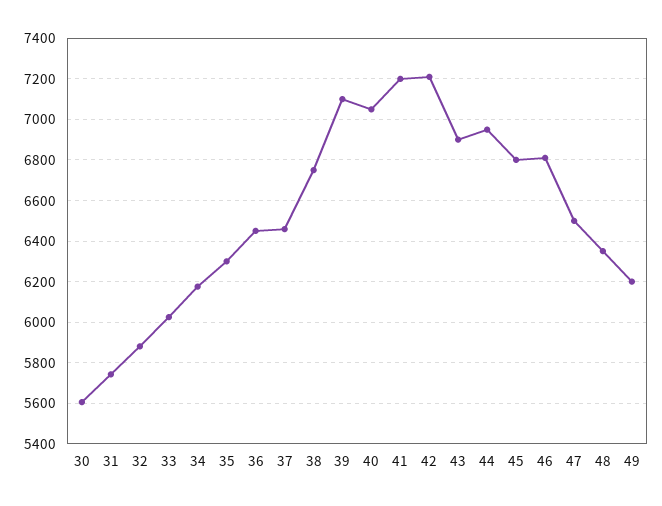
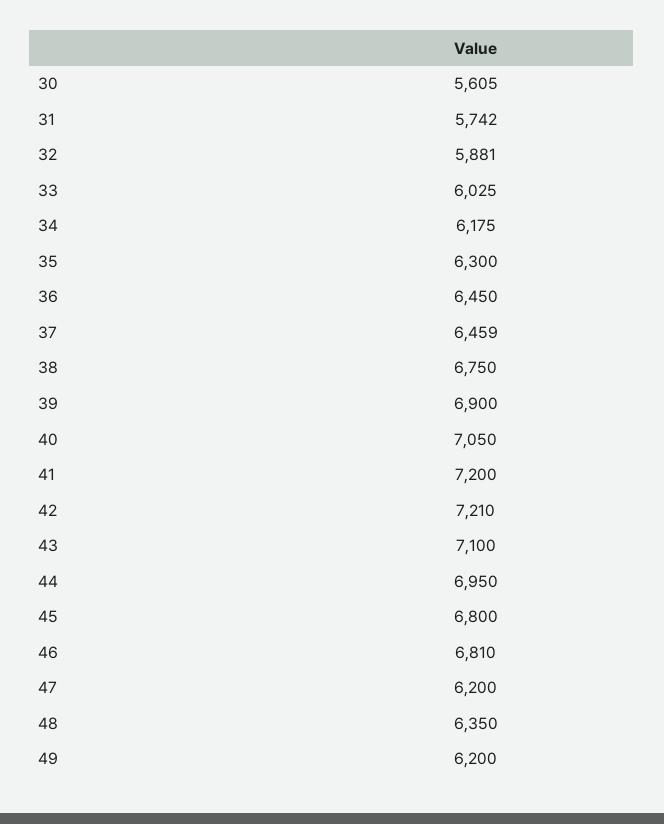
39: 7100 -> 6900
43: 6900 -> 7100
47: 6500 -> 6200

